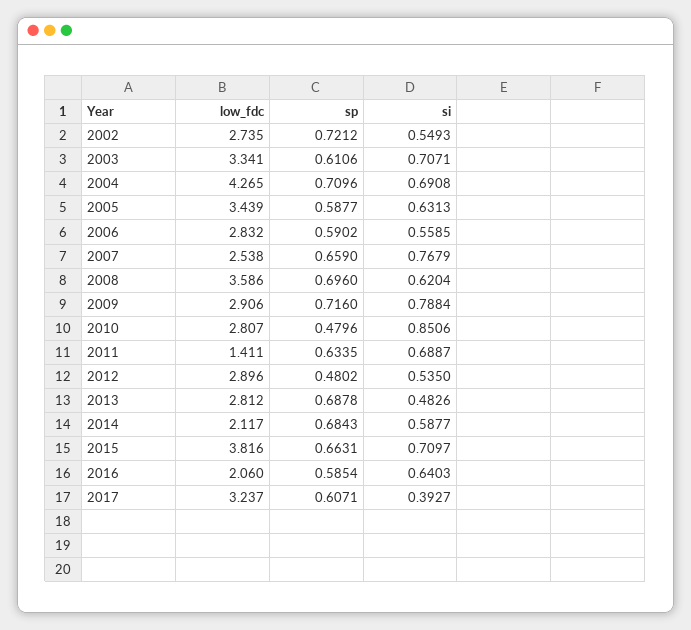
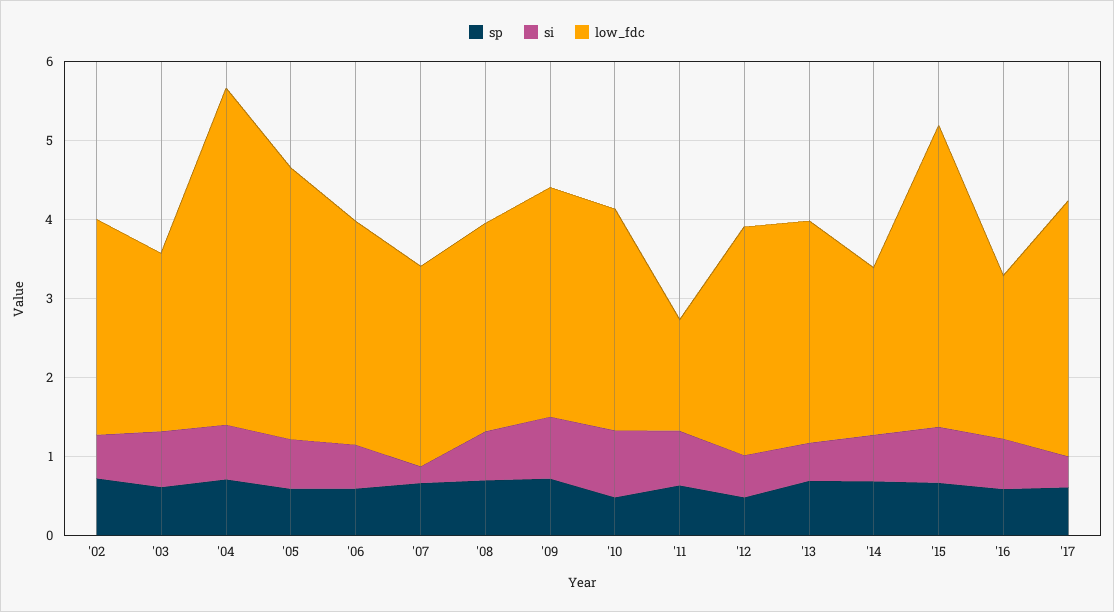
low_fdc, 2003: 3.341 -> 2.2
si, 2007: 0.7679 -> 0.2
low_fdc, 2008: 3.586 -> 2.6

